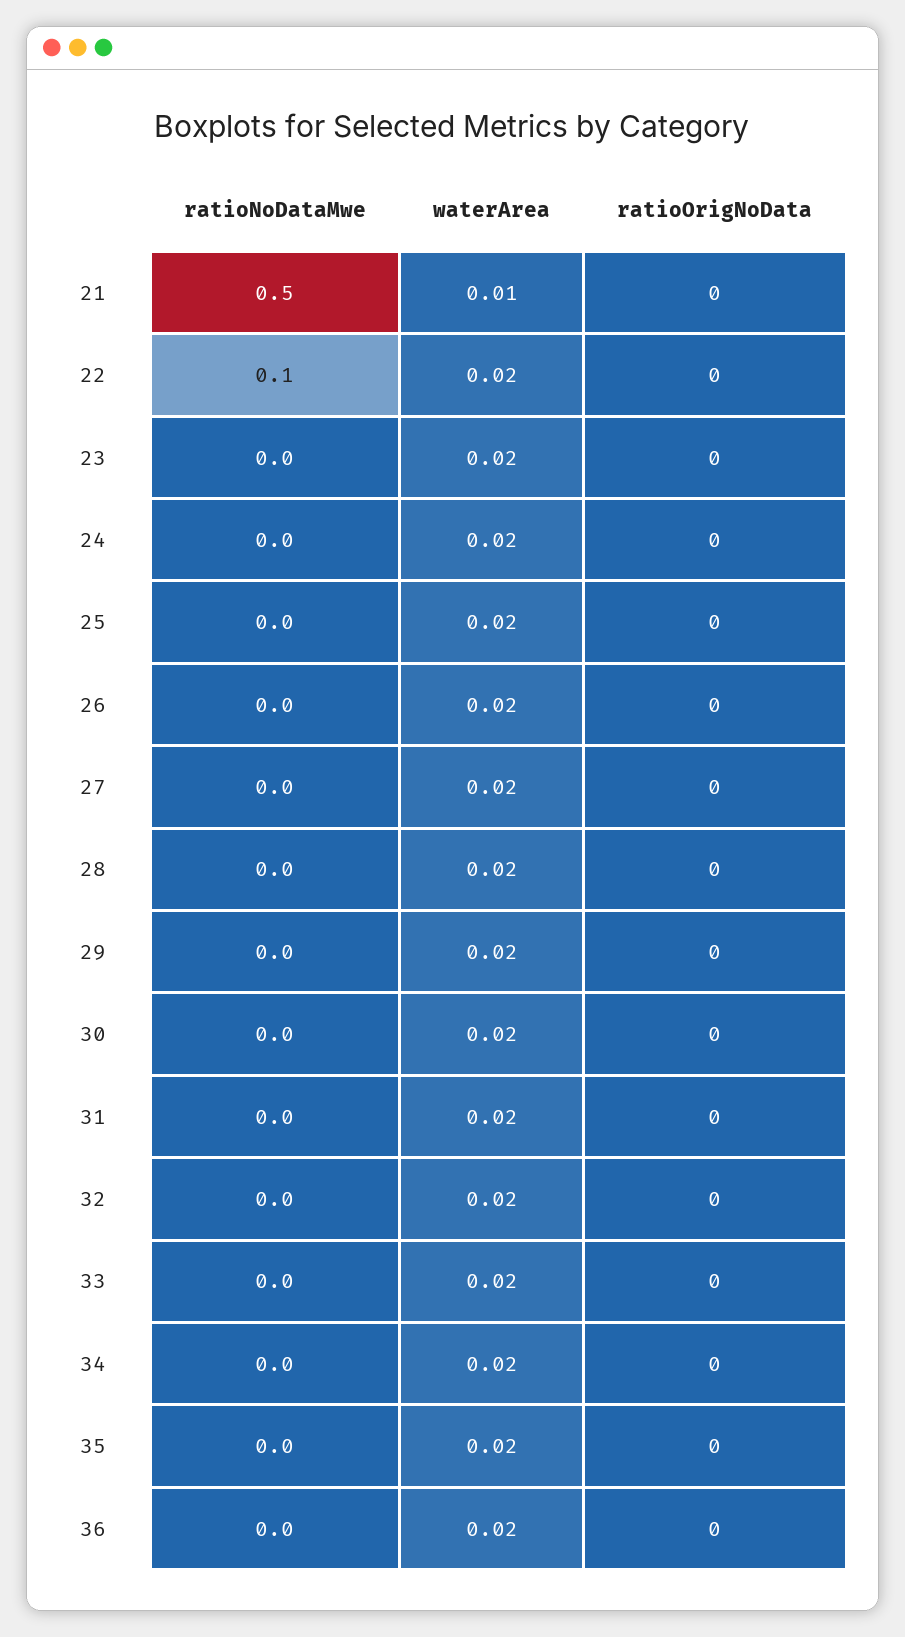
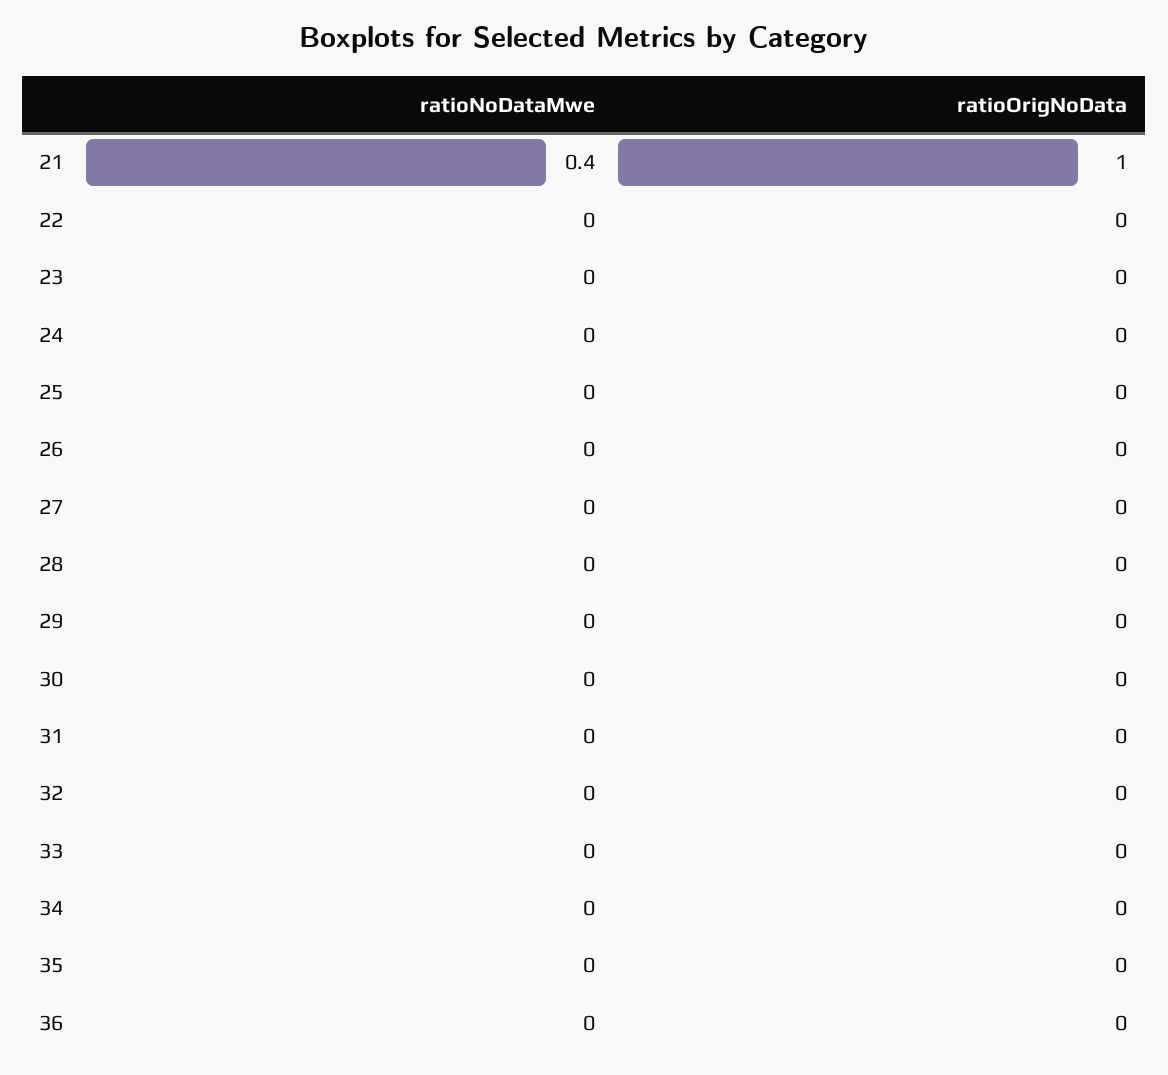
ratioNoDataMwe, 21: 0.5 -> 0.4
waterArea, 21: 0.01 -> none
ratioOrigNoData, 21: 0 -> 1
ratioNoDataMwe, 22: 0.1 -> 0
waterArea, 22: 0.02 -> none
waterArea, 23: 0.02 -> none
waterArea, 24: 0.02 -> none
waterArea, 25: 0.02 -> none
waterArea, 26: 0.02 -> none
waterArea, 27: 0.02 -> none
waterArea, 28: 0.02 -> none
waterArea, 29: 0.02 -> none
waterArea, 30: 0.02 -> none
waterArea, 31: 0.02 -> none
waterArea, 32: 0.02 -> none
waterArea, 33: 0.02 -> none
waterArea, 34: 0.02 -> none
waterArea, 35: 0.02 -> none
waterArea, 36: 0.02 -> none

